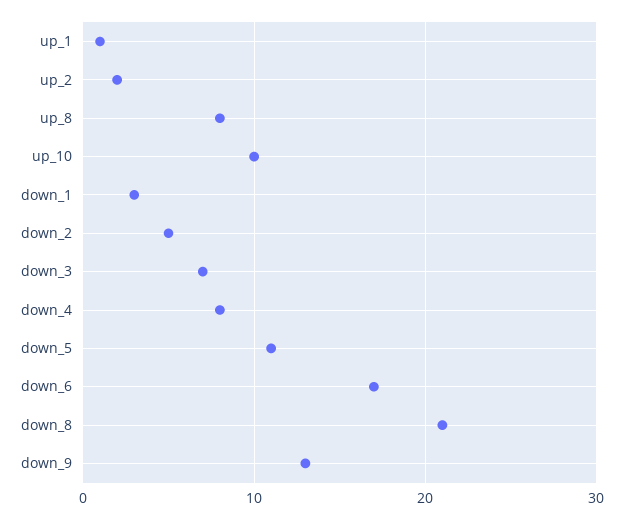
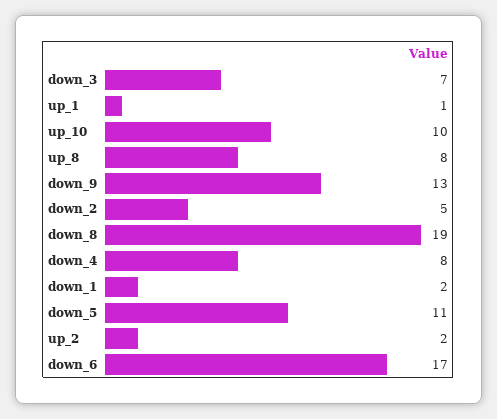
down_1: 3 -> 2
down_8: 21 -> 19

